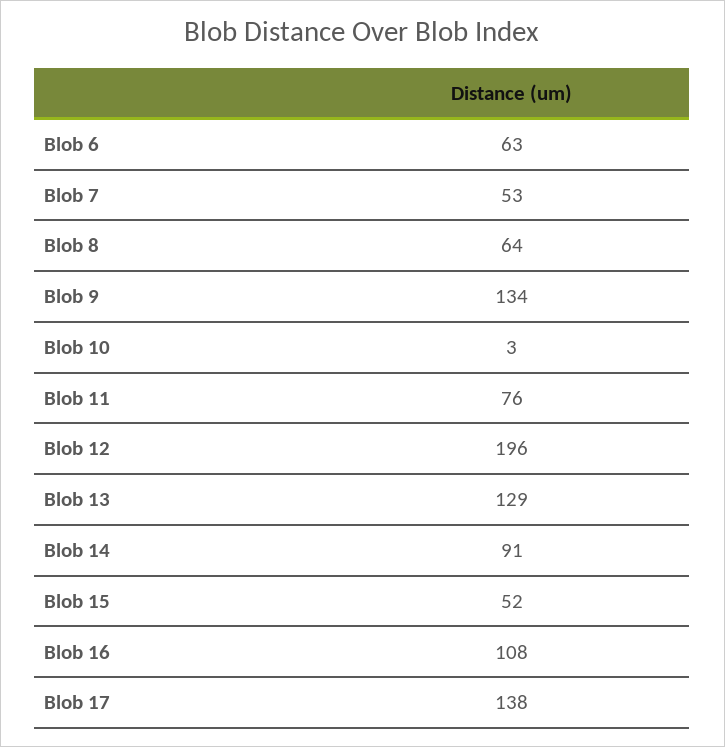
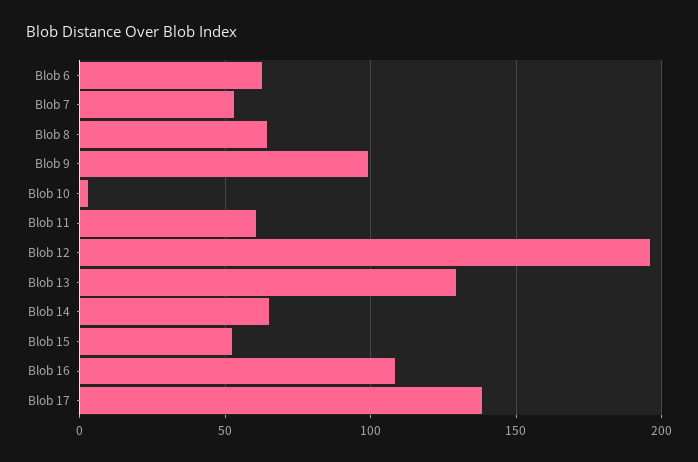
Blob 9: 134 -> 100
Blob 11: 76 -> 60
Blob 14: 91 -> 65

